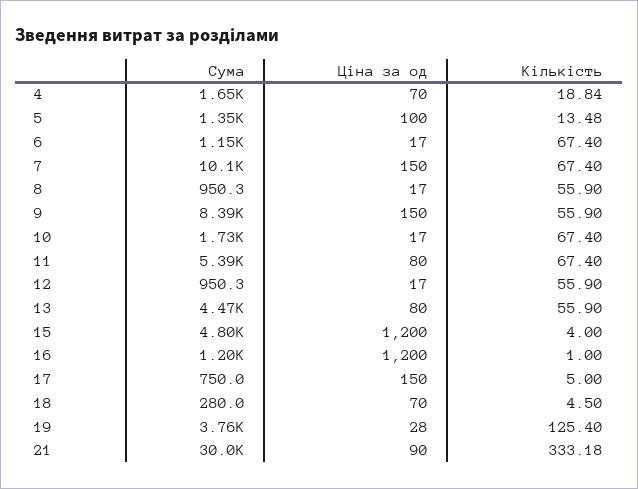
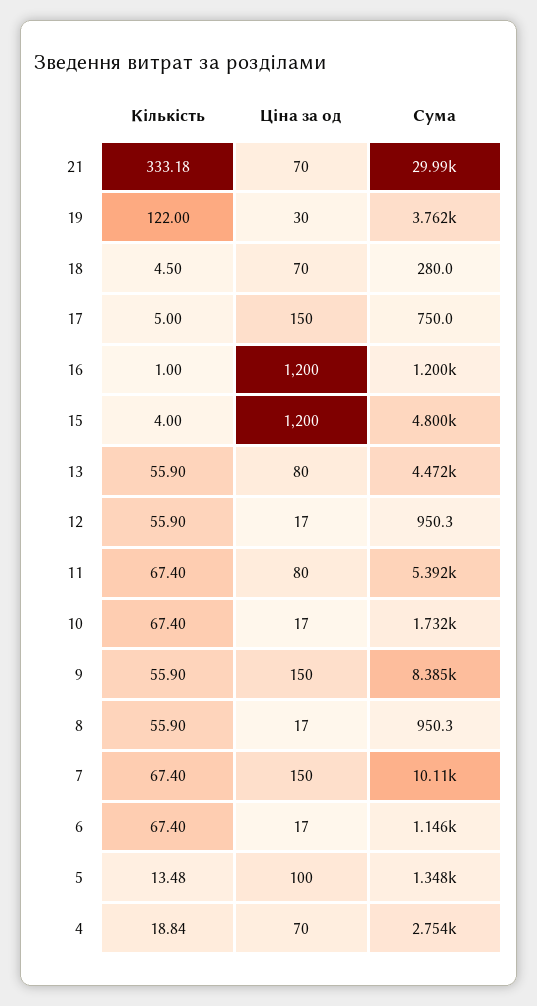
Сума, 4: 1650 -> 2754
Ціна за од, 19: 28 -> 30
Кількість, 19: 125.4 -> 122
Ціна за од, 21: 90 -> 70

